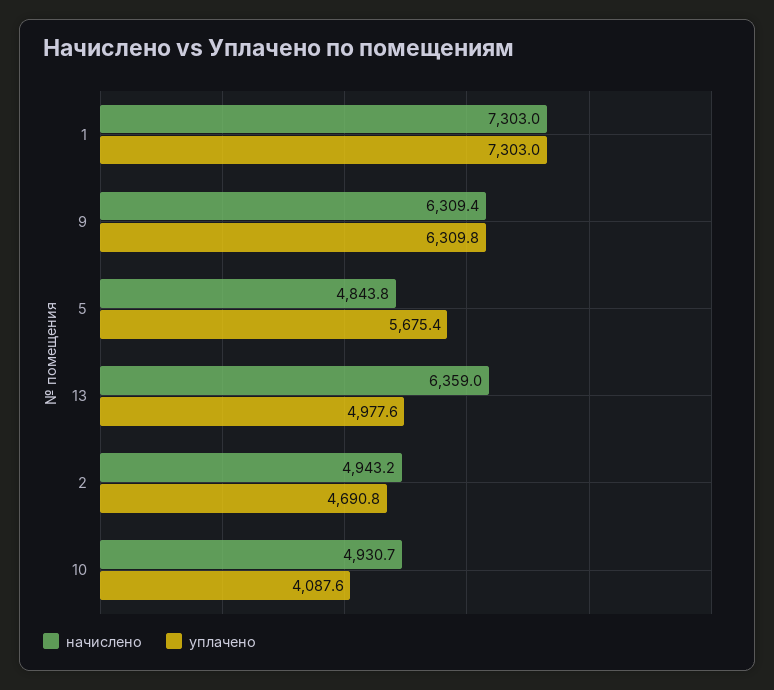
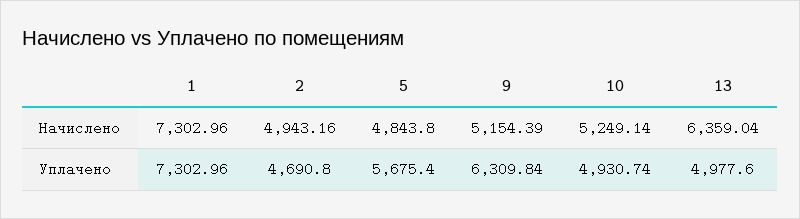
начислено, 9: 6309.4 -> 5154.39
начислено, 10: 4930.7 -> 5249.14
уплачено, 10: 4087.6 -> 4930.74

